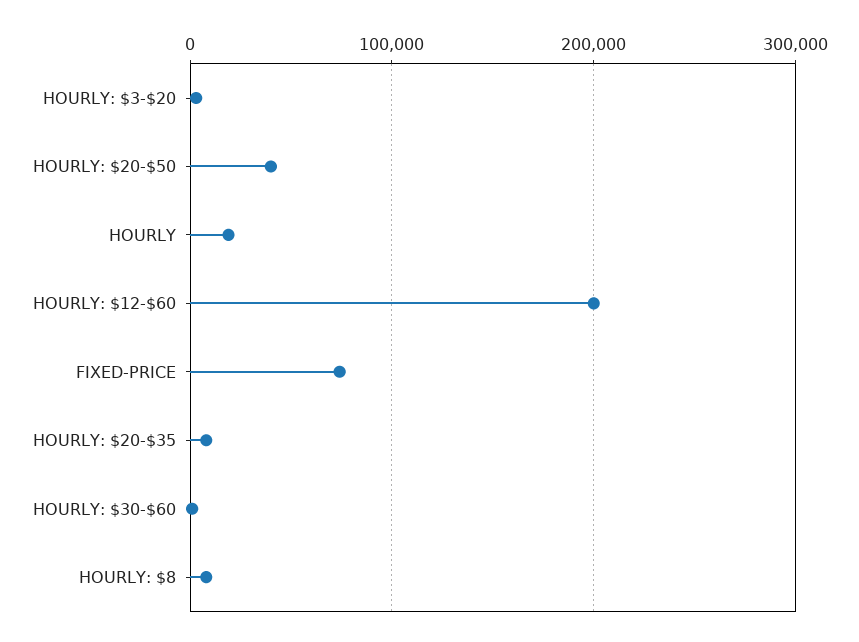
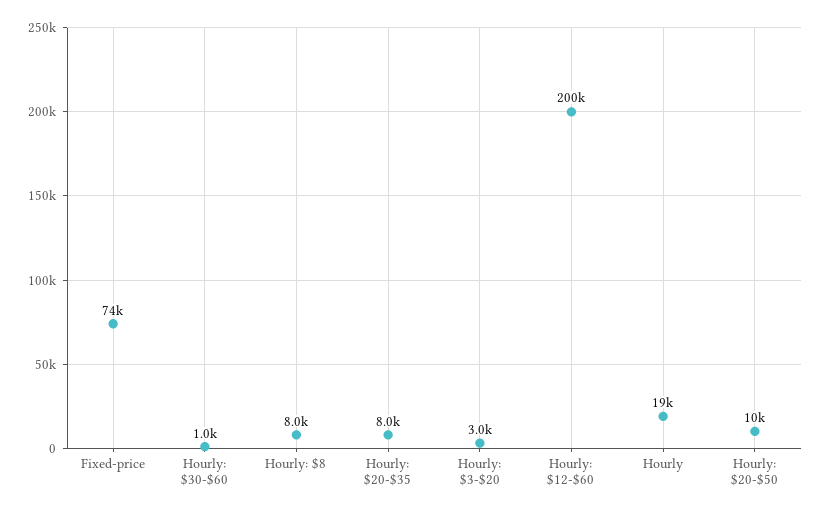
HOURLY: $20-$50: 40000 -> 10000

